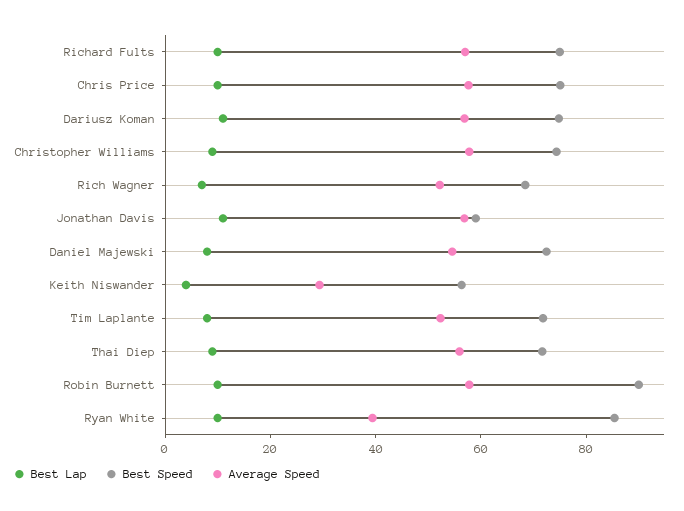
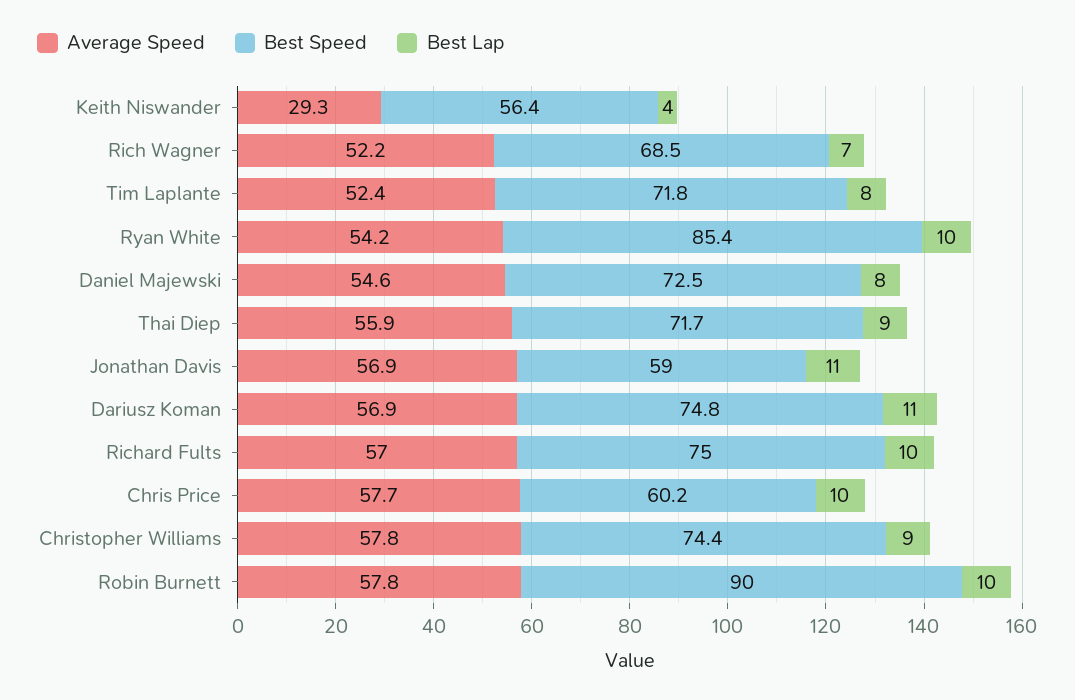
Best Speed, Chris Price: 75 -> 60.2
Average Speed, Ryan White: 40 -> 54.2

